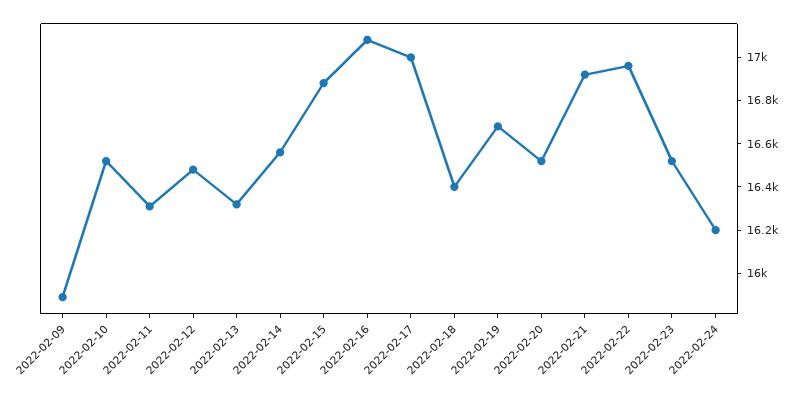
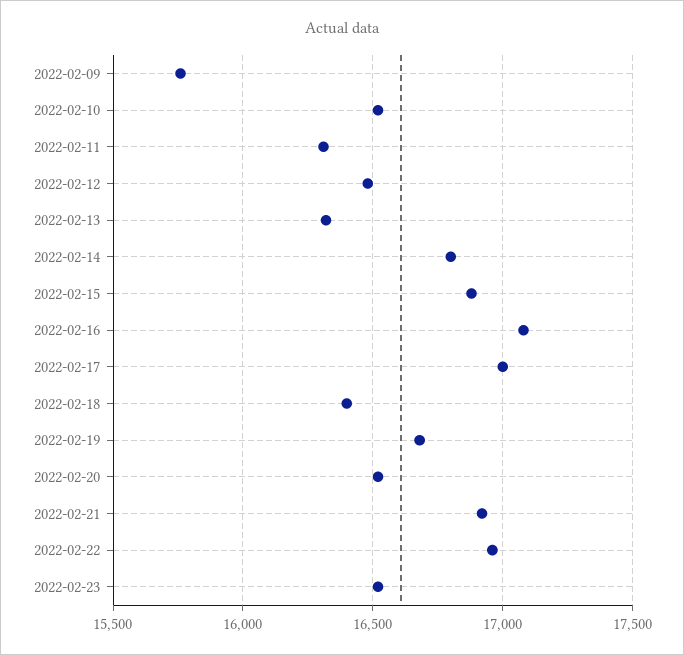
2022-02-09: 15900 -> 15750
2022-02-14: 16550 -> 16800
2022-02-24: 16200 -> none

